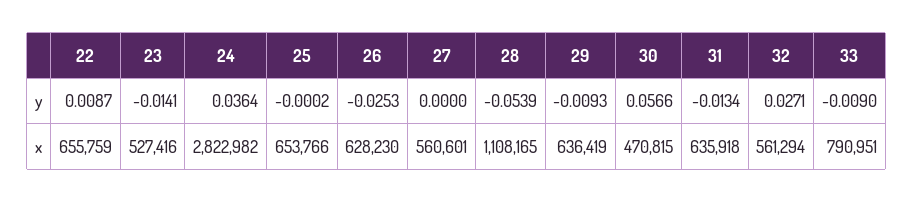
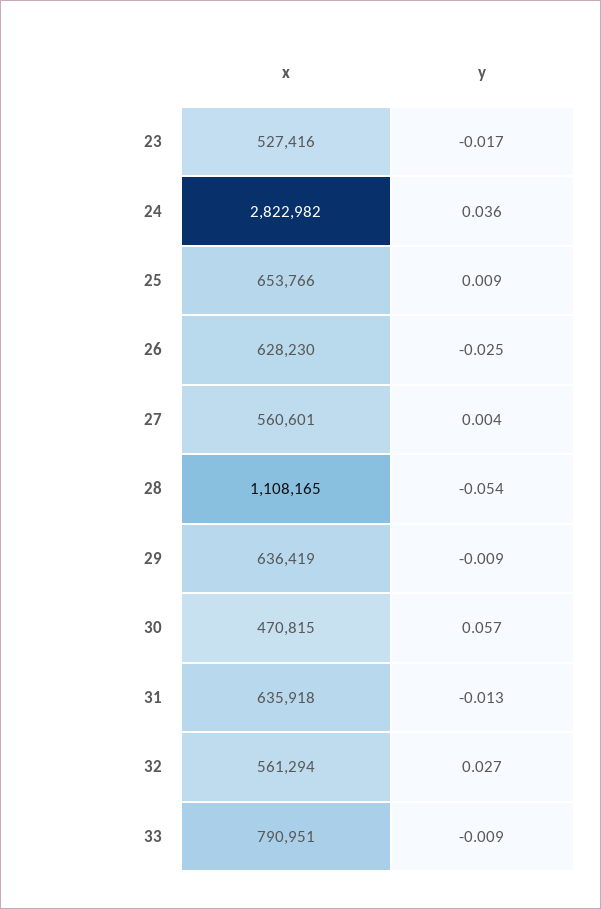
22, y: 0.0087 -> none
23, y: -0.0141 -> -0.017
25, y: -0.0002 -> 0.009
27, y: 0 -> 0.004
22, x: 655759 -> none

